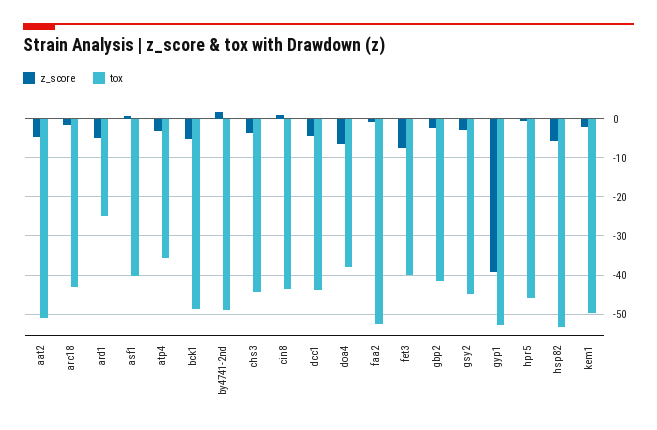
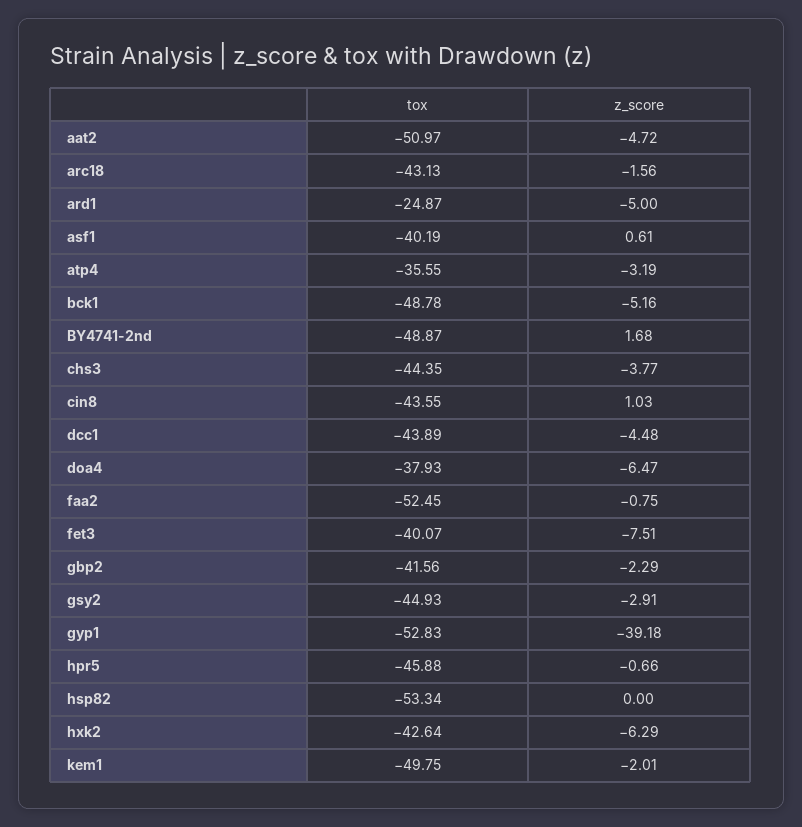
z_score, hsp82: -6 -> 0
tox, hxk2: none -> -42.64
z_score, hxk2: none -> -6.29

